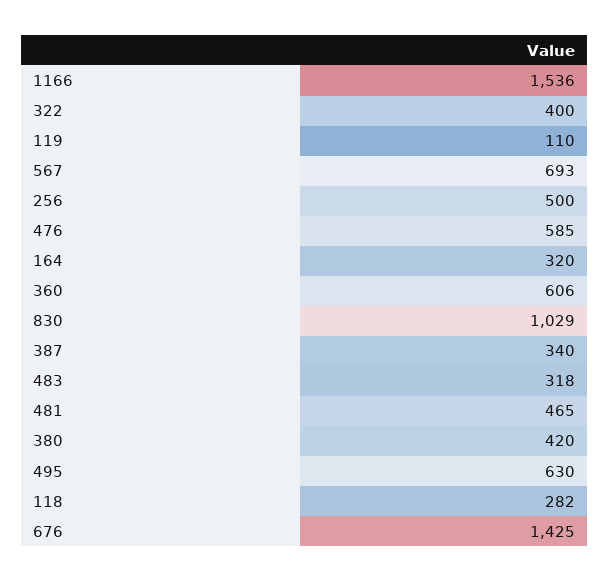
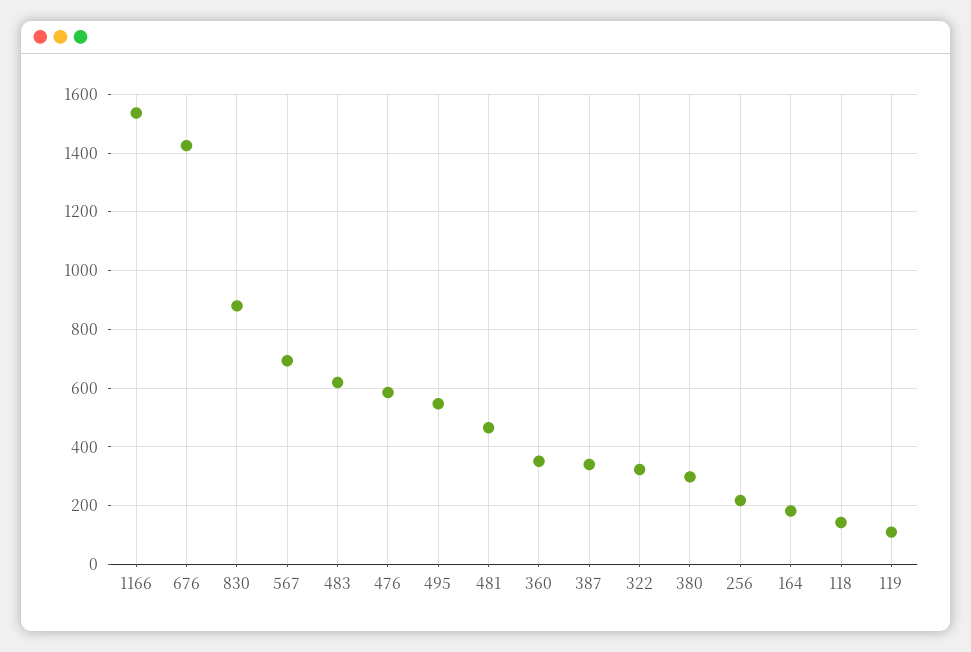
322: 400 -> 325
256: 500 -> 225
164: 320 -> 175
360: 606 -> 350
830: 1029 -> 875
483: 318 -> 625
380: 420 -> 300
495: 630 -> 550
118: 282 -> 150

